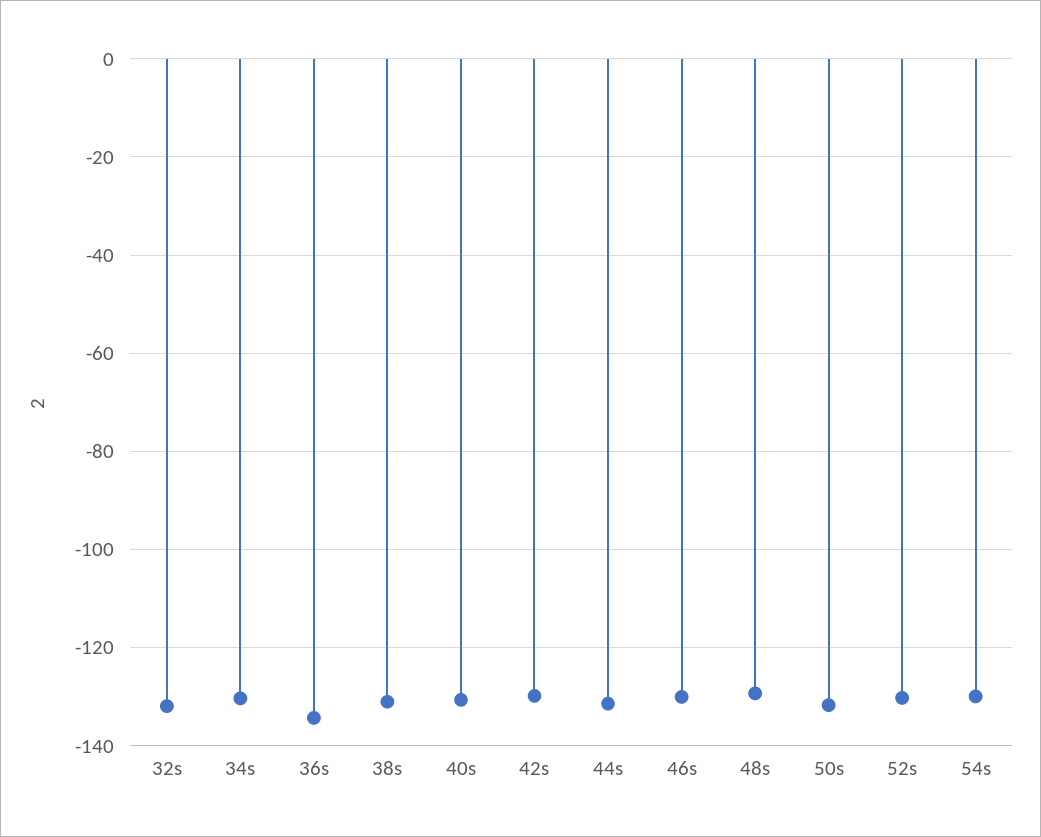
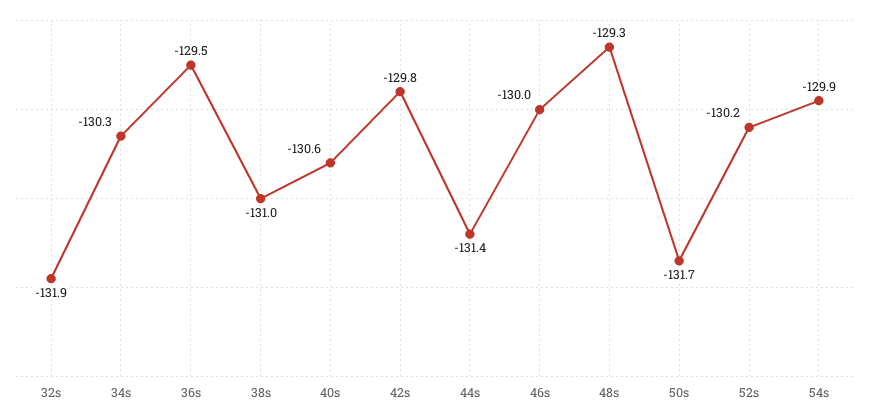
36s: -134 -> -129.5

